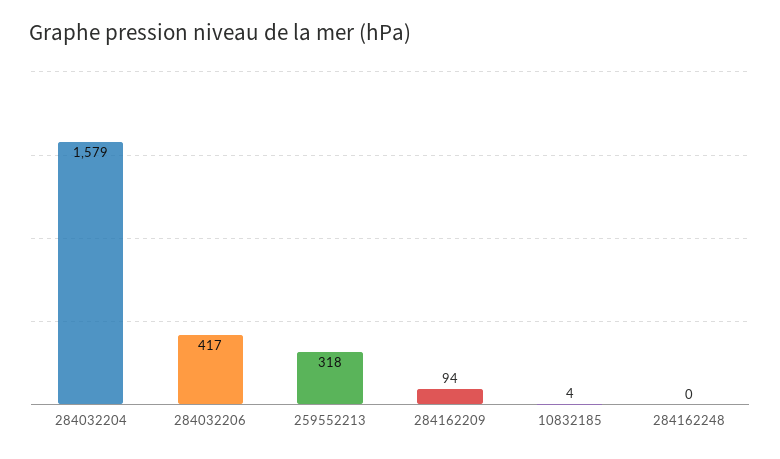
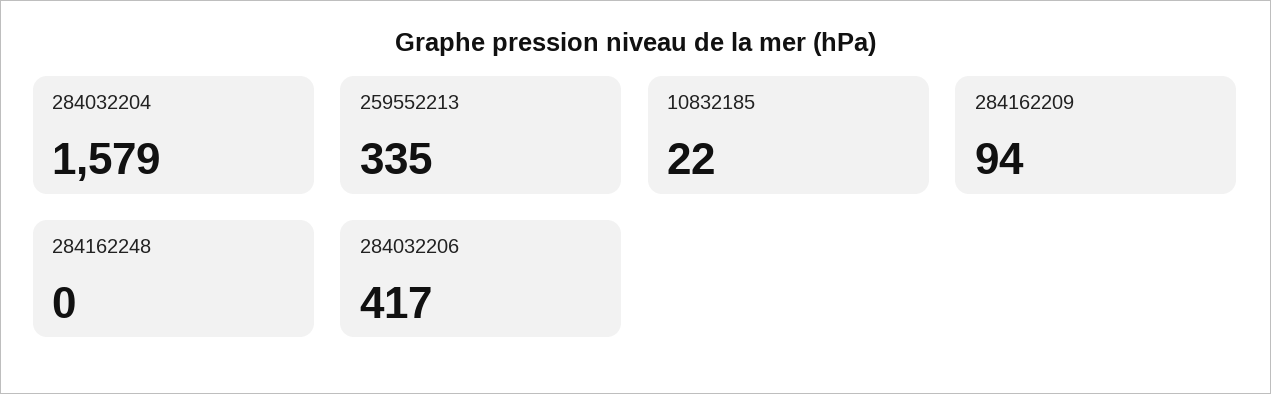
259552213: 318 -> 335
10832185: 4 -> 22

